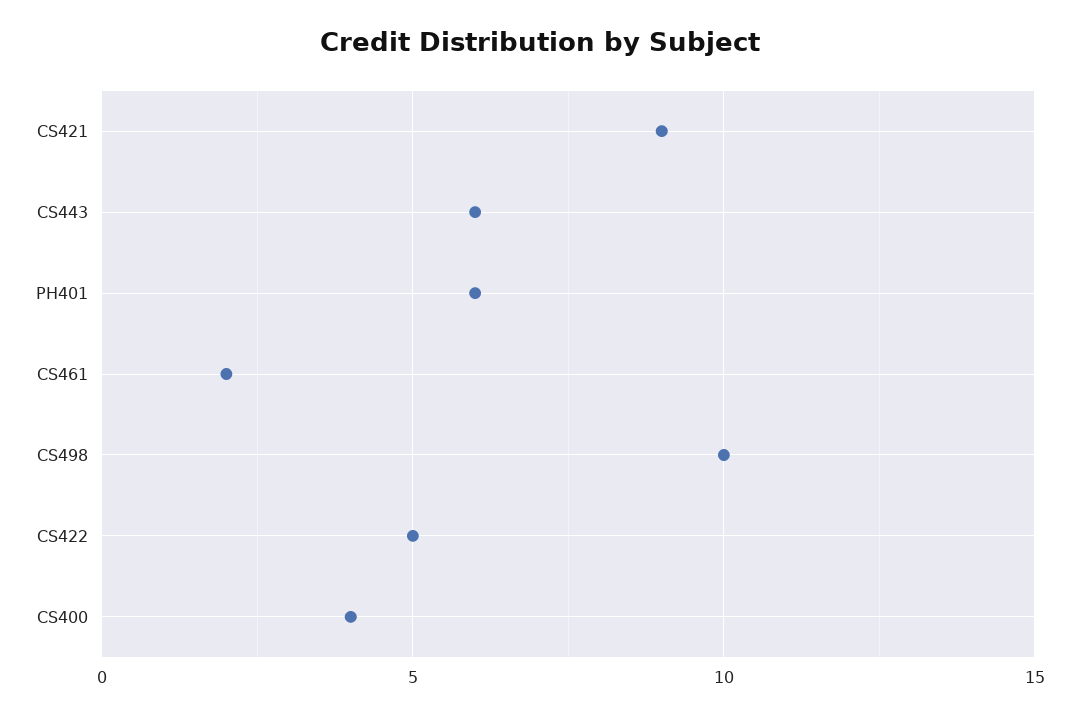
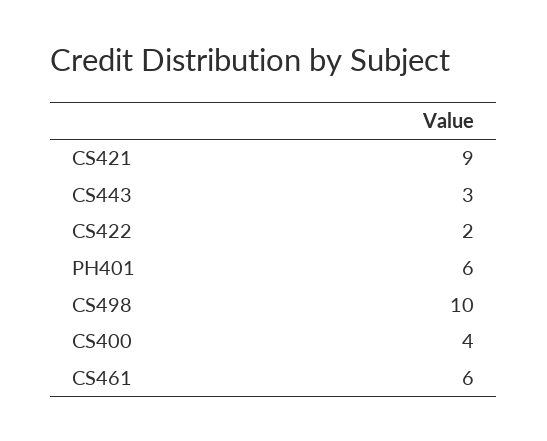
CS443: 6 -> 3
CS461: 2 -> 6
CS422: 5 -> 2

